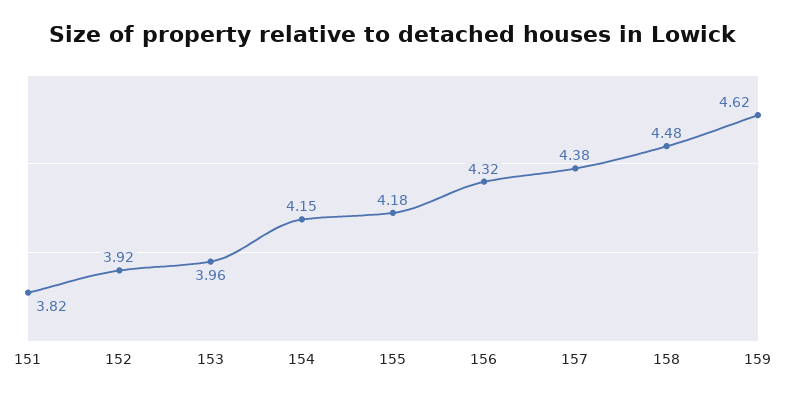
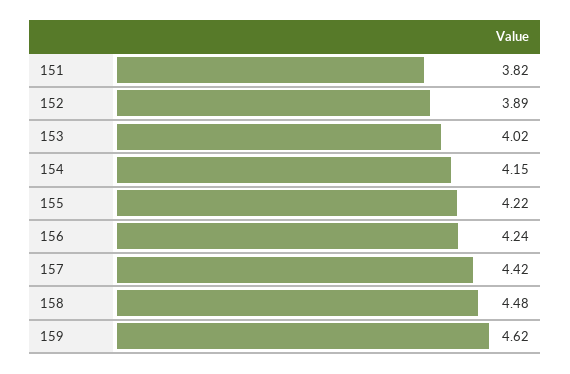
152: 3.92 -> 3.89
153: 3.96 -> 4.02
155: 4.18 -> 4.22
156: 4.32 -> 4.24
157: 4.38 -> 4.42

